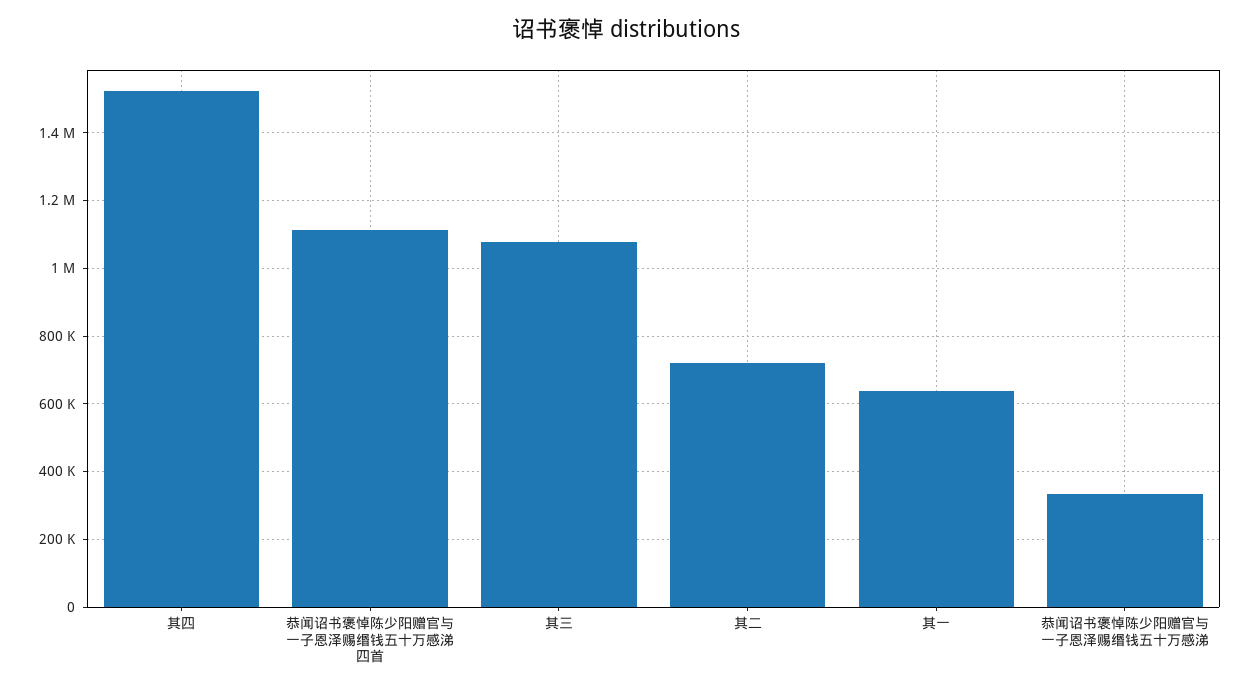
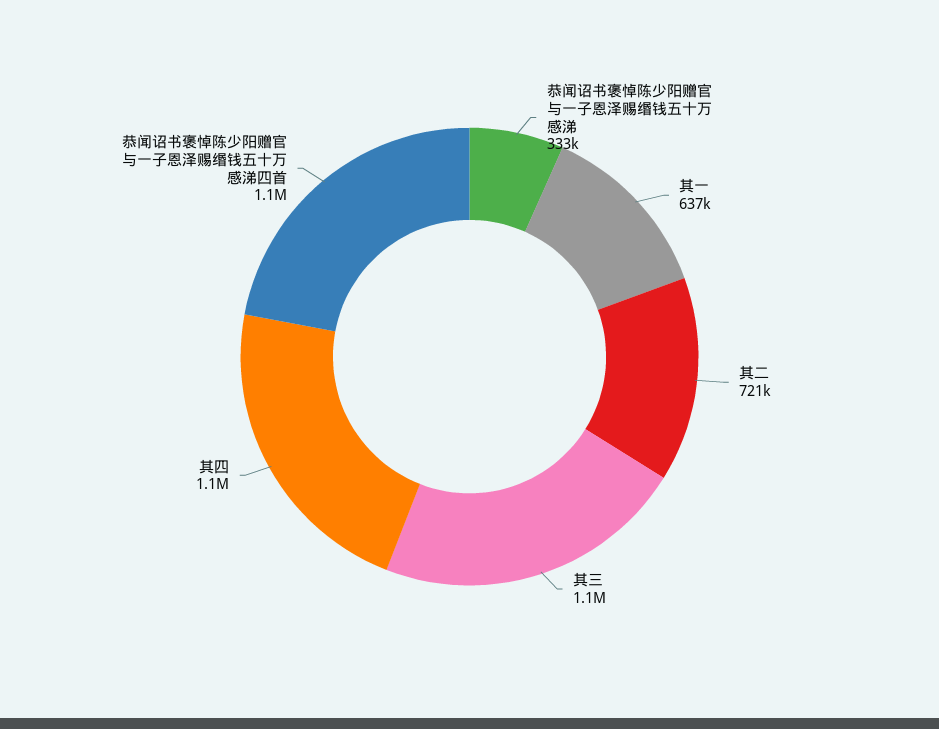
其四: 1520000 -> 1100000

